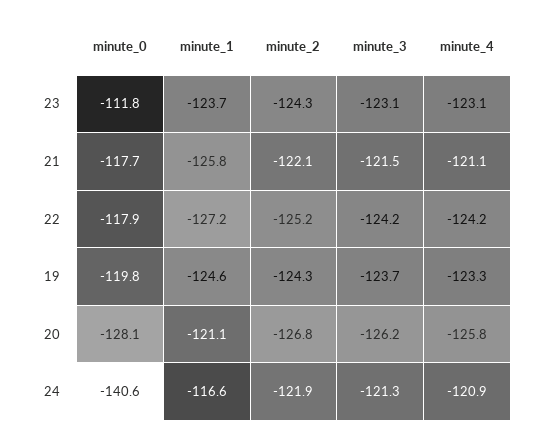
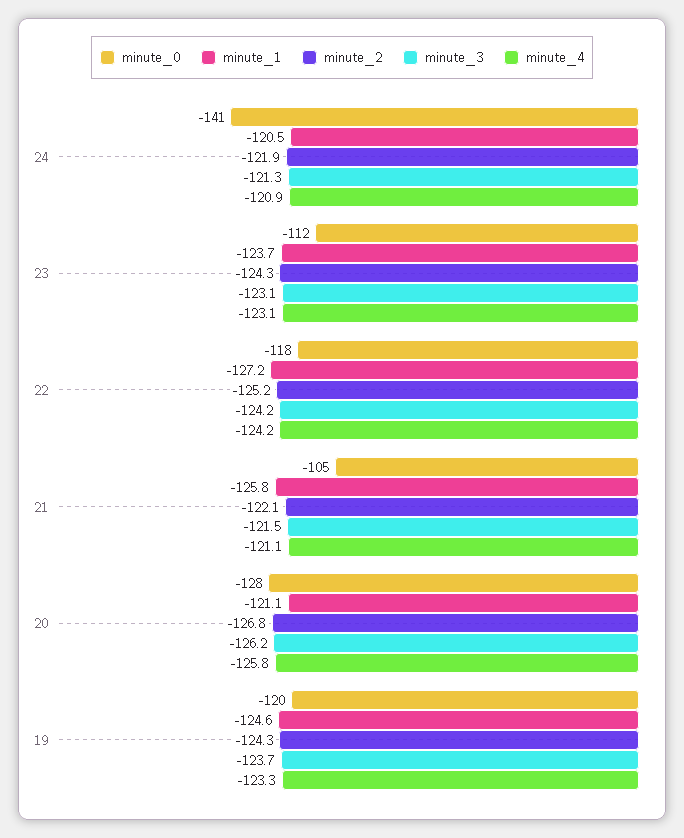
minute_0, 21: -117.7 -> -105
minute_1, 24: -116.6 -> -120.5

